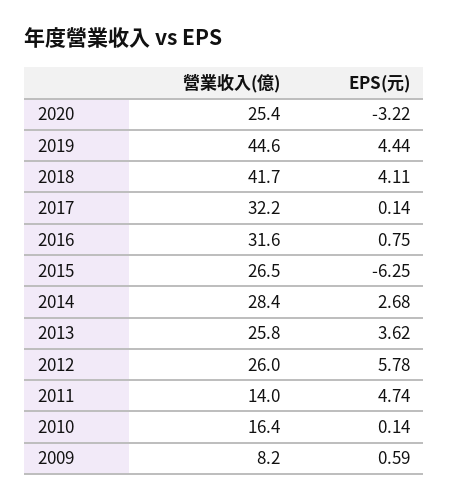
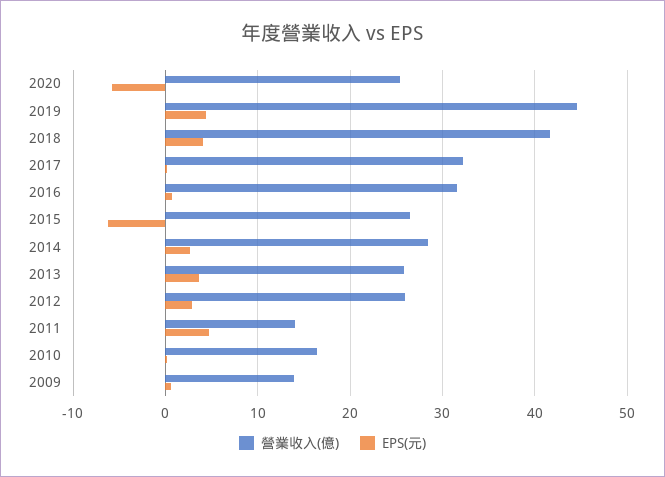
EPS(元), 2020: -3.22 -> -6
EPS(元), 2012: 5.78 -> 3
營業收入(億), 2009: 8.2 -> 14

